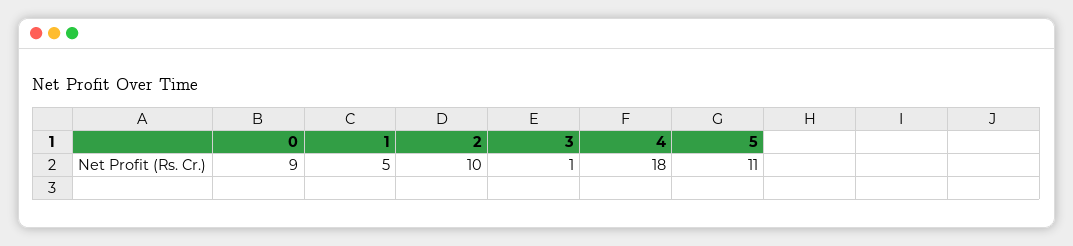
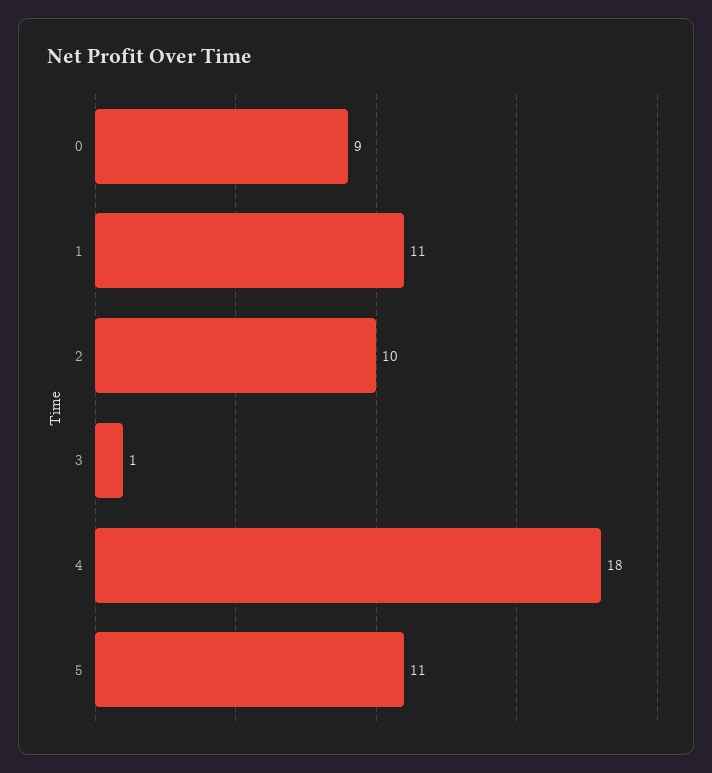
1: 5 -> 11

